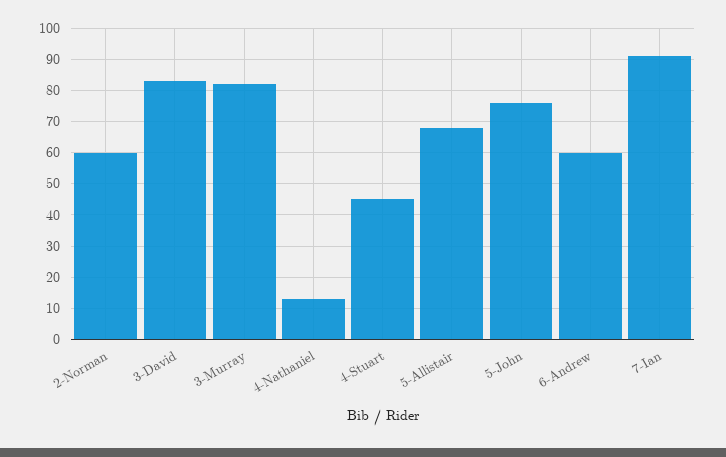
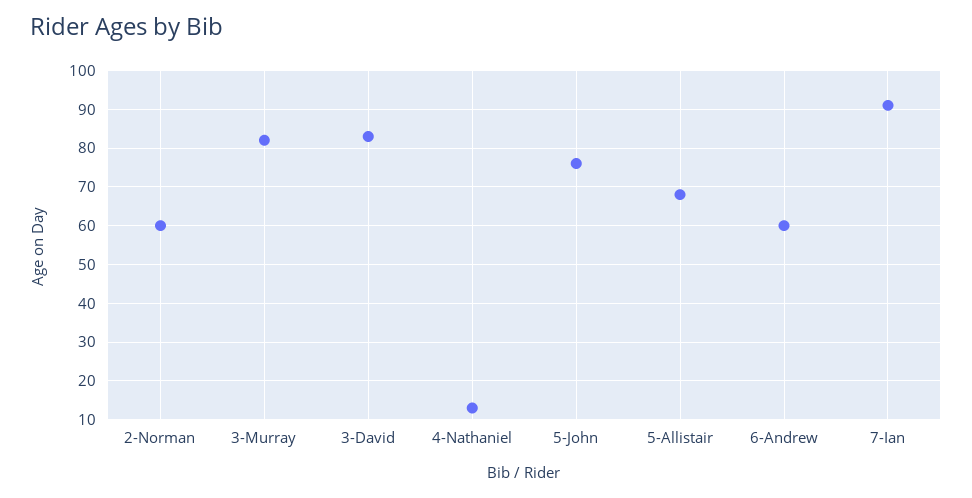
4-Stuart: 45 -> none

